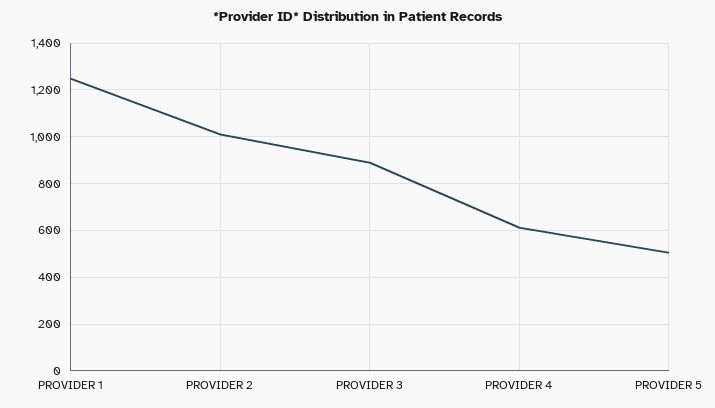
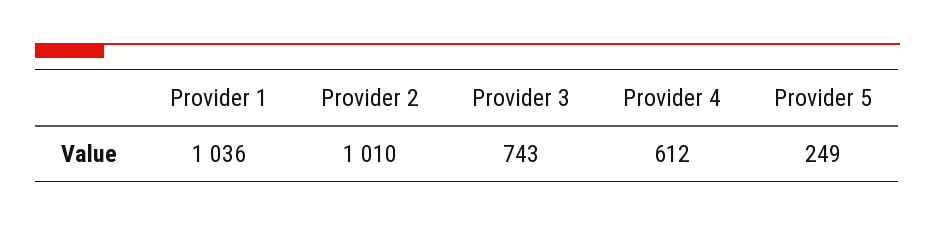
PROVIDER 1: 1250 -> 1036
PROVIDER 3: 900 -> 743
PROVIDER 5: 500 -> 249

